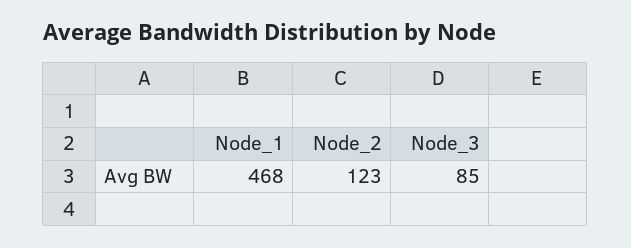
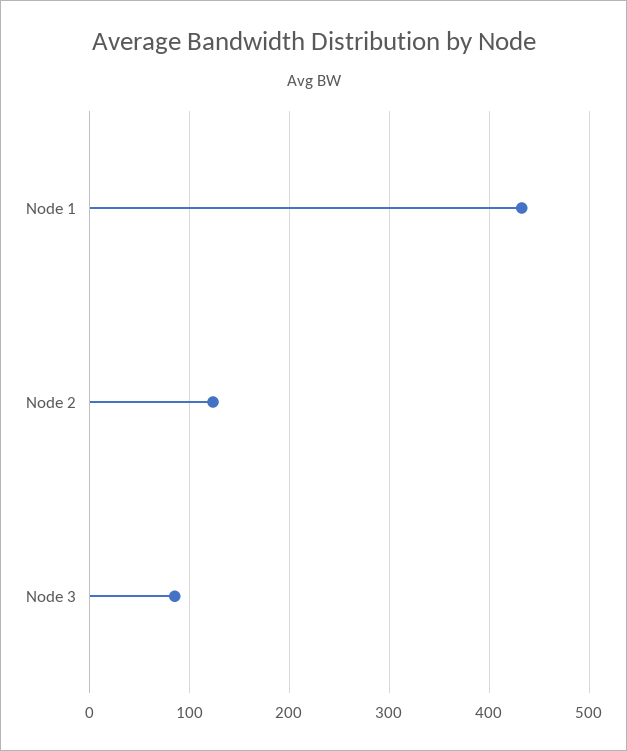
Node_1: 468 -> 430

